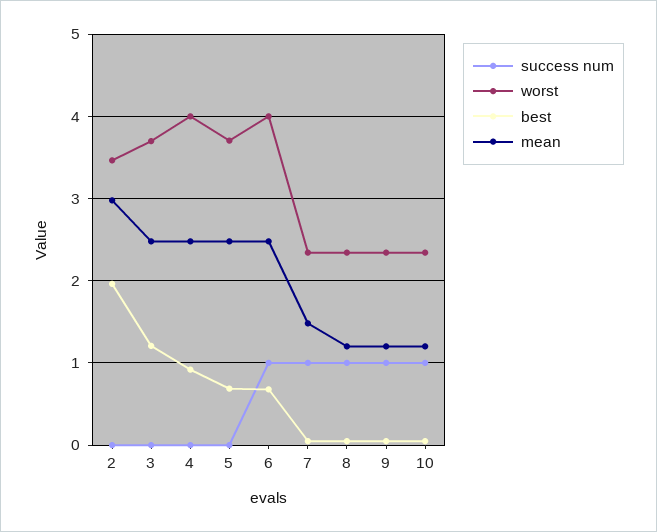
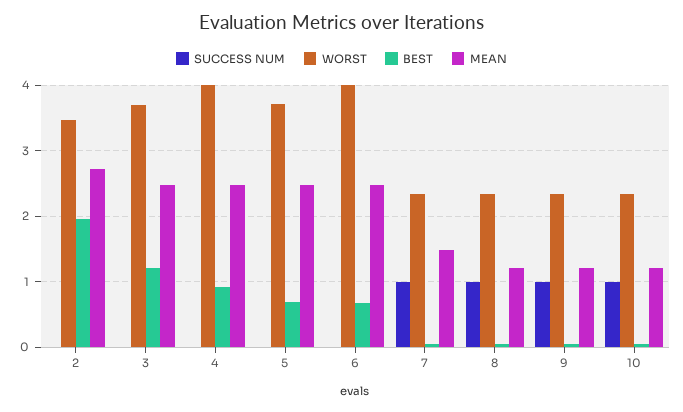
mean, 2: 3 -> 2.7
success num, 6: 1 -> 0

